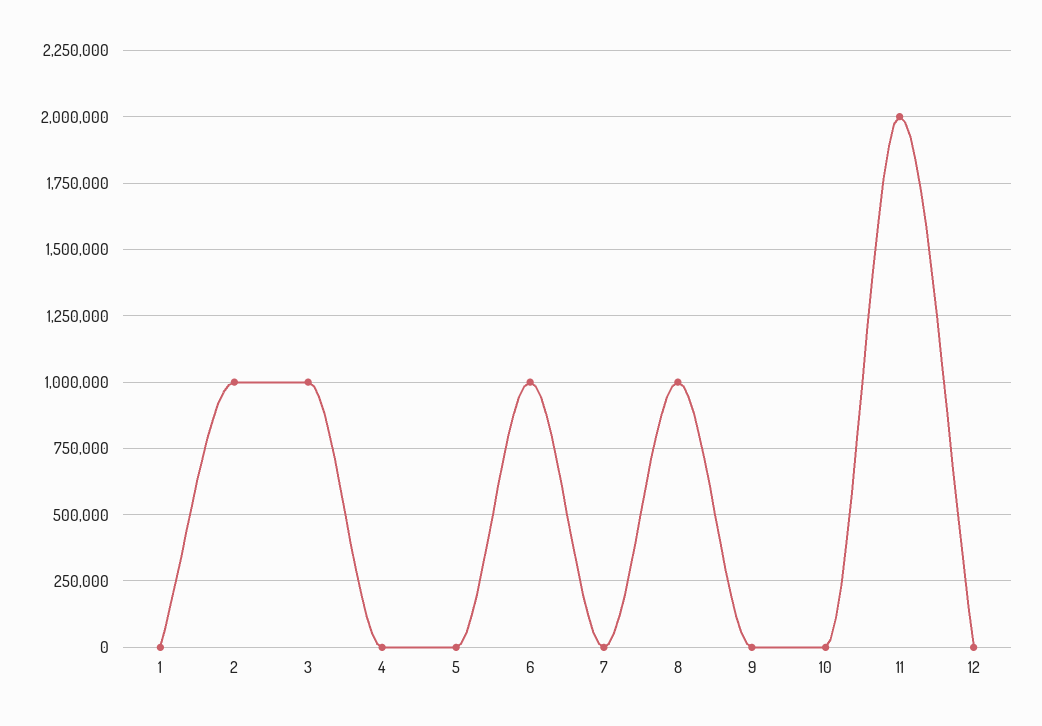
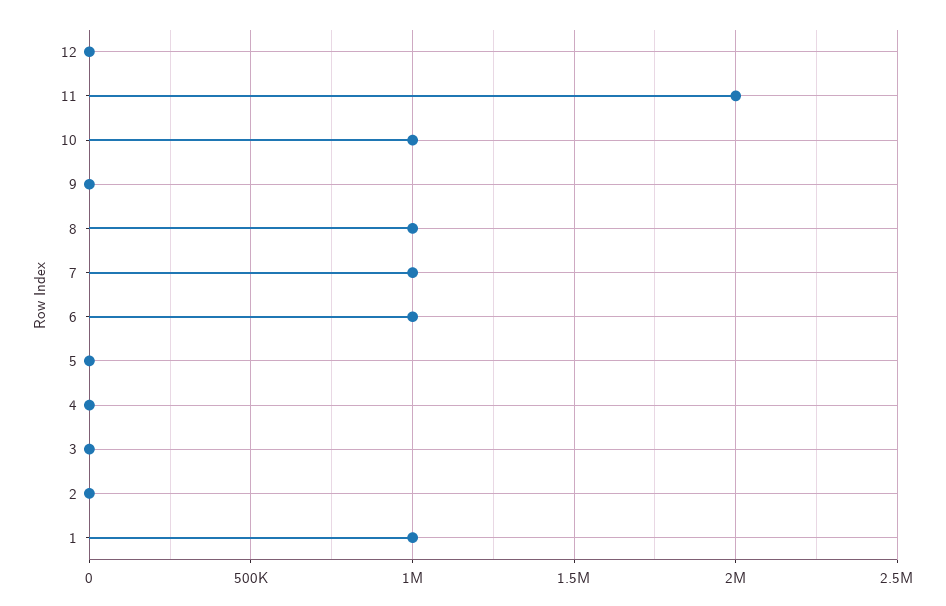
1: 0 -> 1000000
2: 1000000 -> 0
3: 1000000 -> 0
7: 0 -> 1000000
10: 0 -> 1000000

